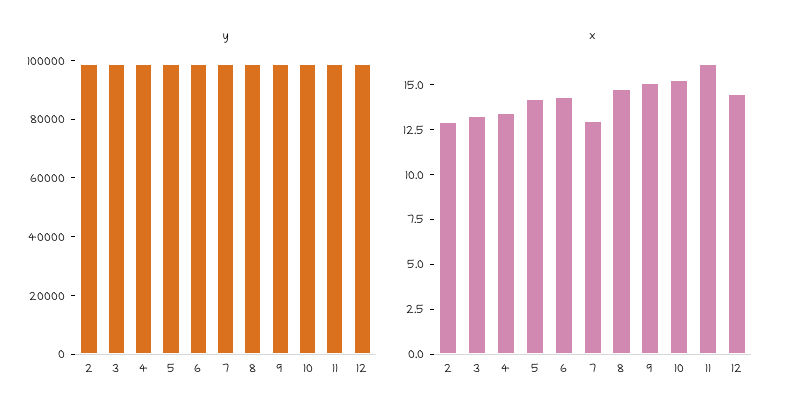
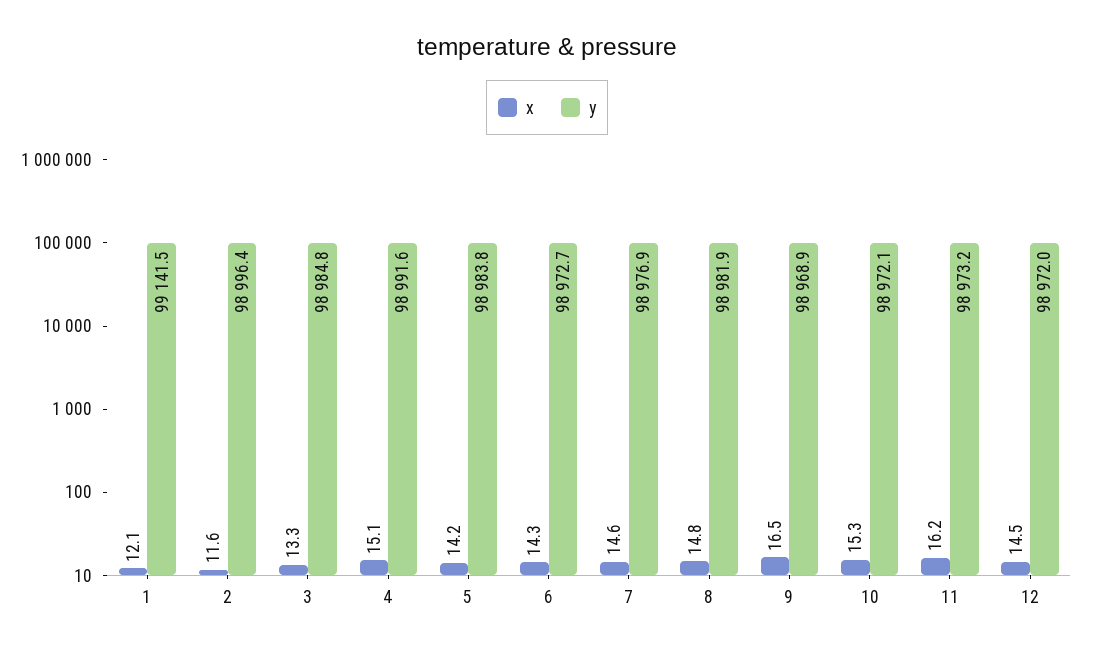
x, 2: 13 -> 11.6
x, 4: 13.5 -> 15.1
x, 7: 13 -> 14.6
x, 9: 15 -> 16.5
x, 1: none -> 12.1
y, 1: none -> 99141.5

